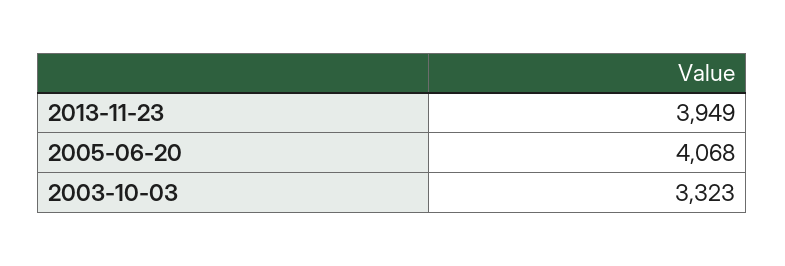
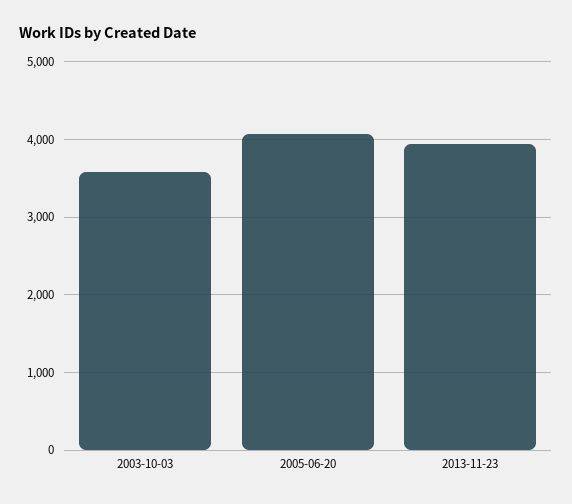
2003-10-03: 3323 -> 3600

